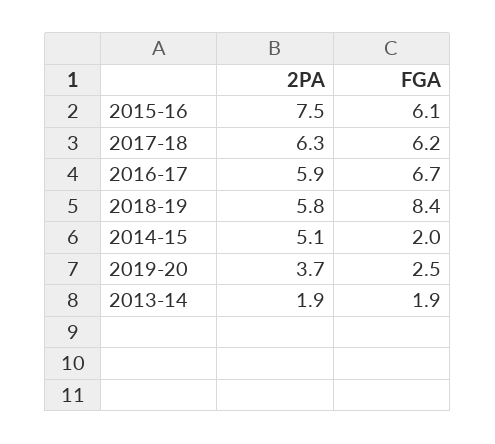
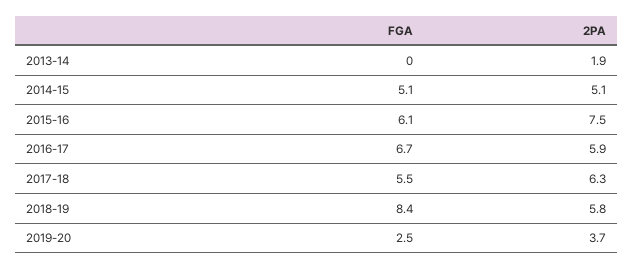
FGA, 2017-18: 6.2 -> 5.5
FGA, 2014-15: 2 -> 5.1
FGA, 2013-14: 1.9 -> 0

